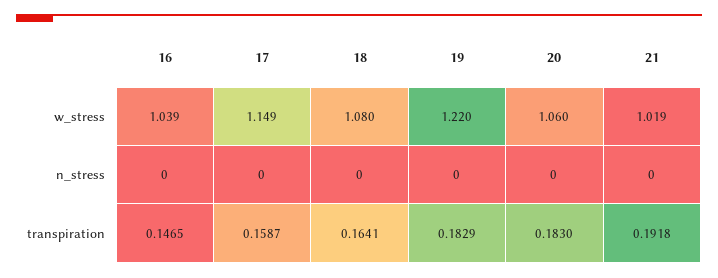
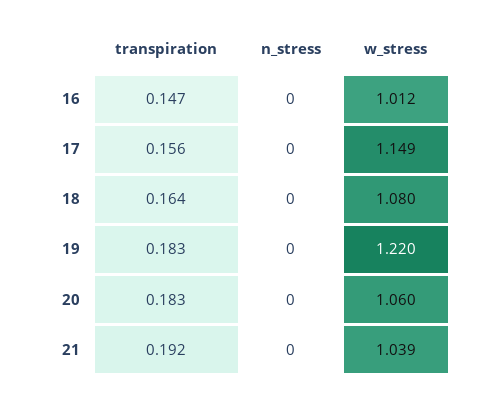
16, w_stress: 1.039 -> 1.012
21, w_stress: 1.019 -> 1.039
17, transpiration: 0.1587 -> 0.156

